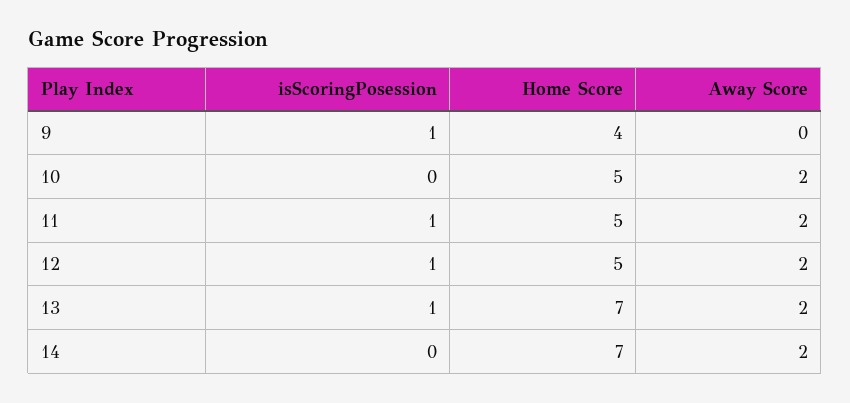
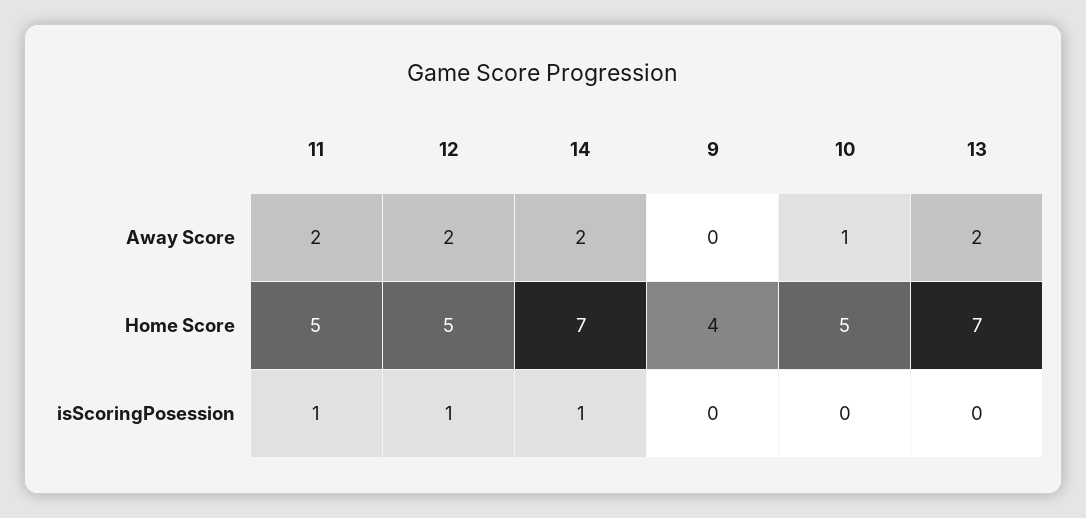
isScoringPosession, 9: 1 -> 0
Away Score, 10: 2 -> 1
isScoringPosession, 13: 1 -> 0
isScoringPosession, 14: 0 -> 1

